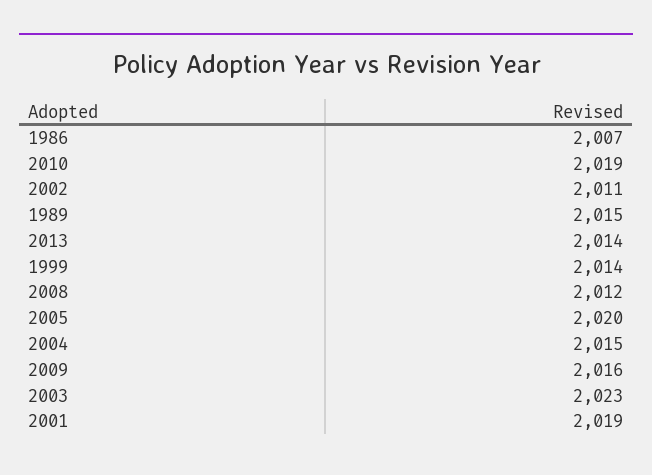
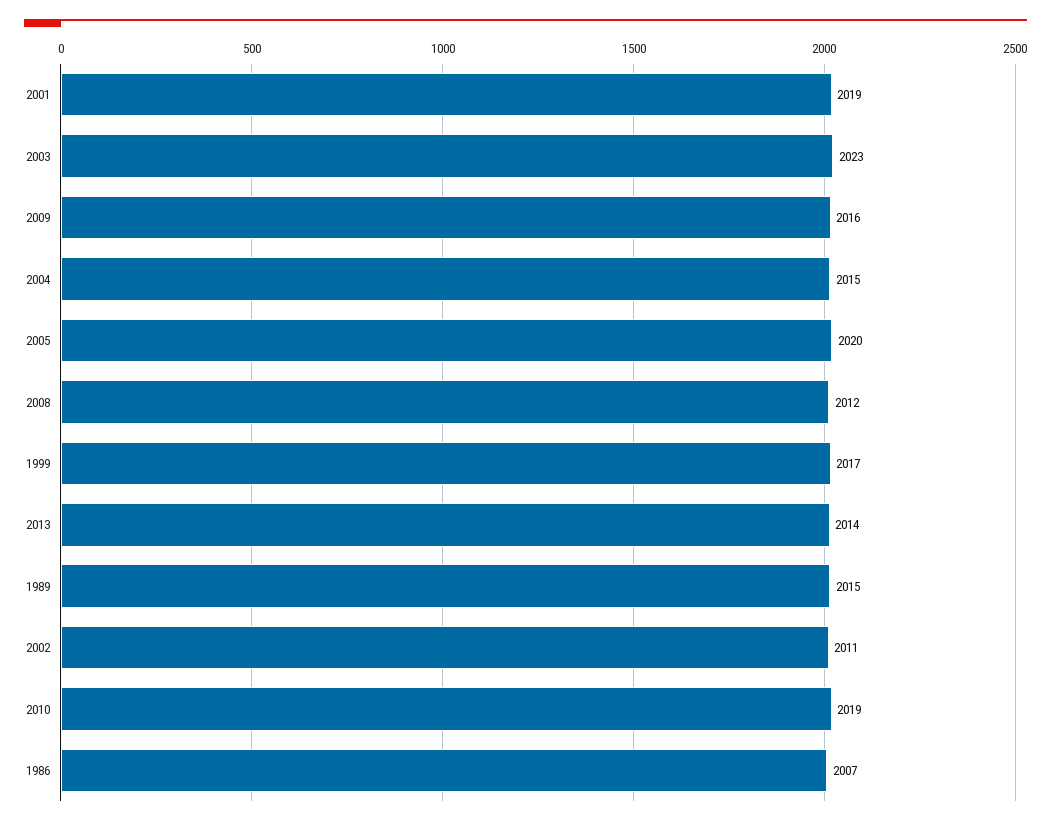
1999: 2014 -> 2017

